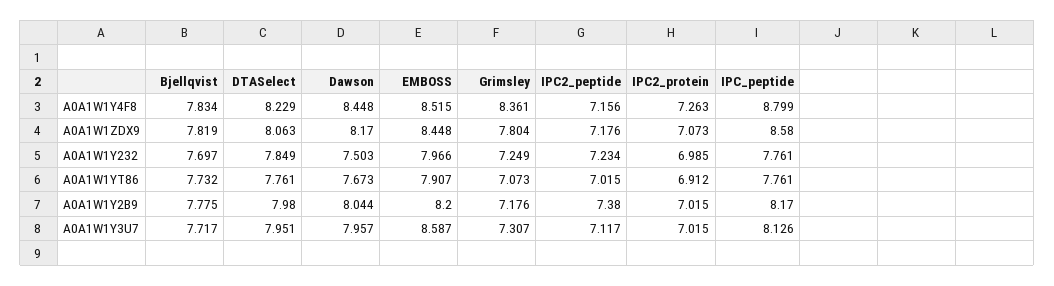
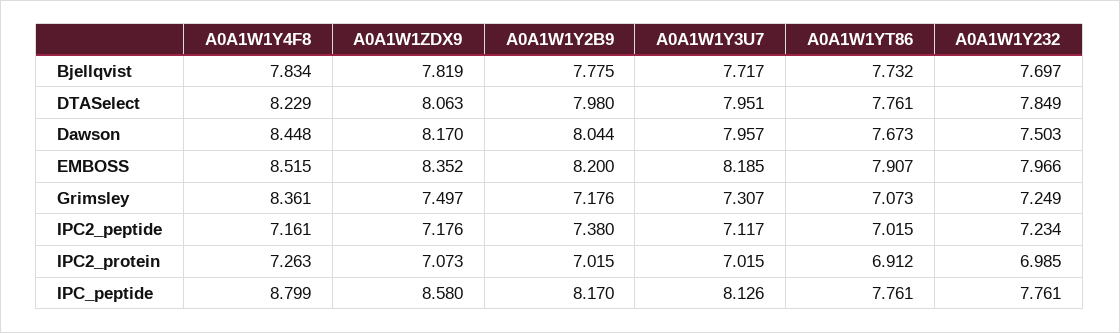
IPC2_peptide, A0A1W1Y4F8: 7.156 -> 7.161
EMBOSS, A0A1W1ZDX9: 8.448 -> 8.352
Grimsley, A0A1W1ZDX9: 7.804 -> 7.497
EMBOSS, A0A1W1Y3U7: 8.587 -> 8.185

